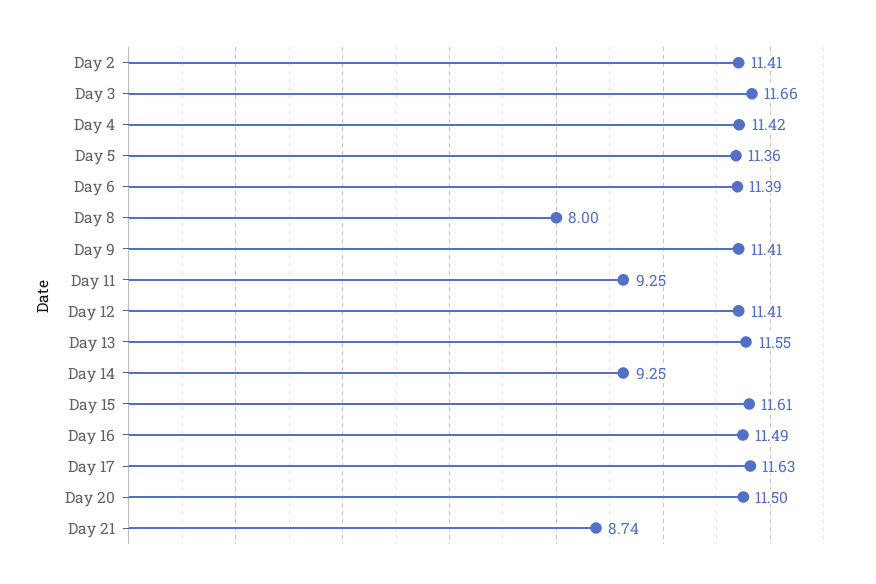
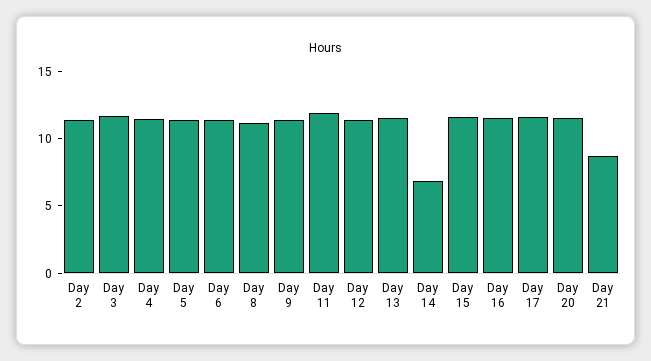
Day 8: 8 -> 11
Day 11: 9.25 -> 12
Day 14: 9.25 -> 7

